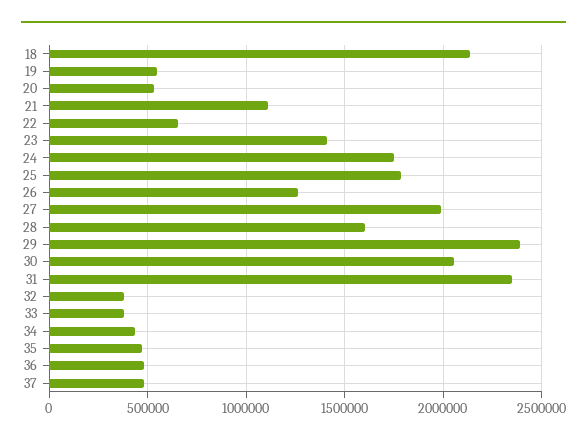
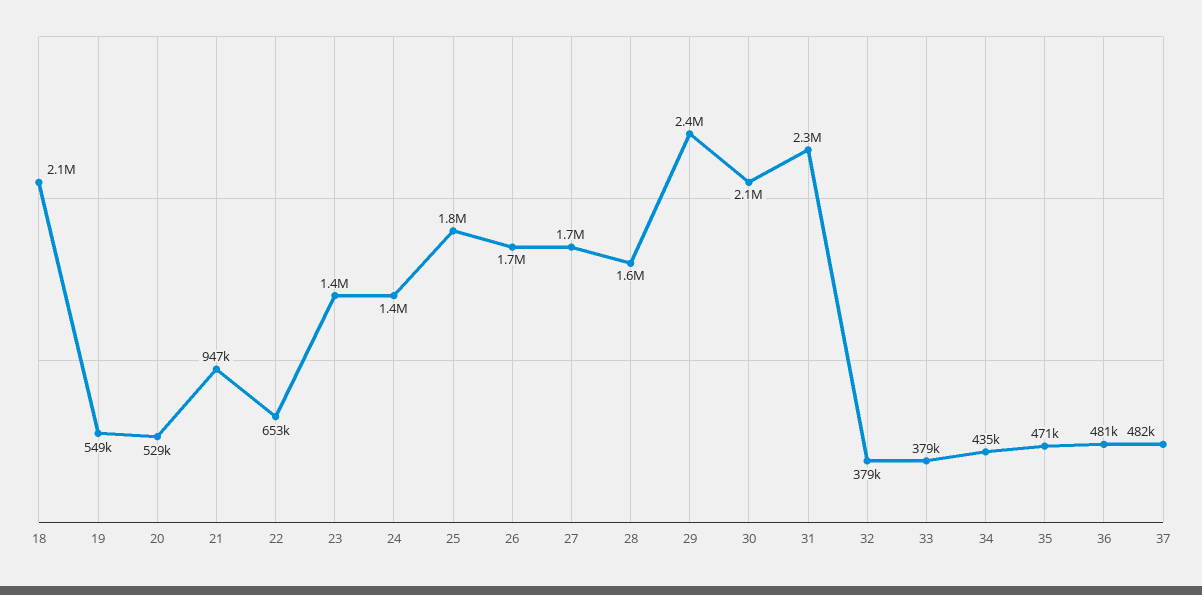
21: 1100000 -> 947000
24: 1750000 -> 1400000
26: 1250000 -> 1700000
27: 2000000 -> 1700000

